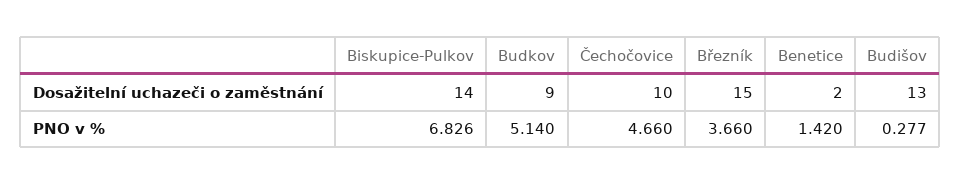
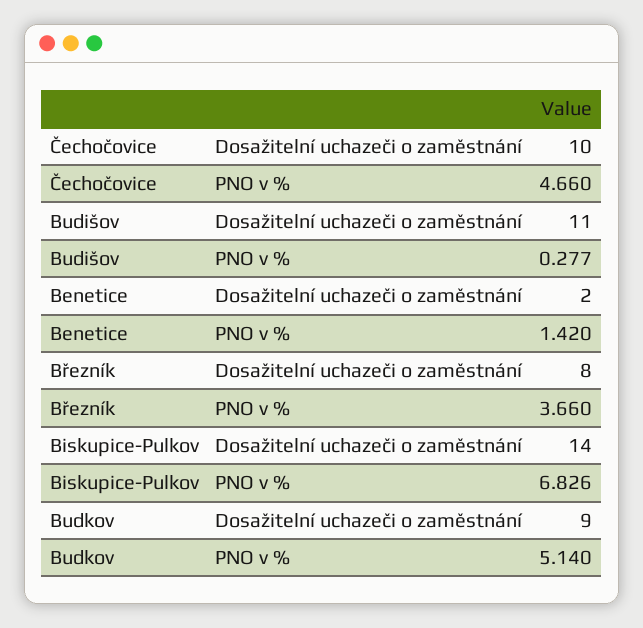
Březník, Dosažitelní uchazeči o zaměstnání: 15 -> 8
Budišov, Dosažitelní uchazeči o zaměstnání: 13 -> 11

